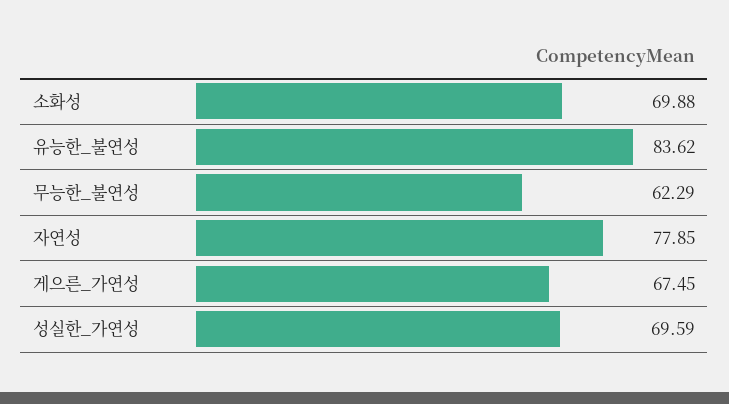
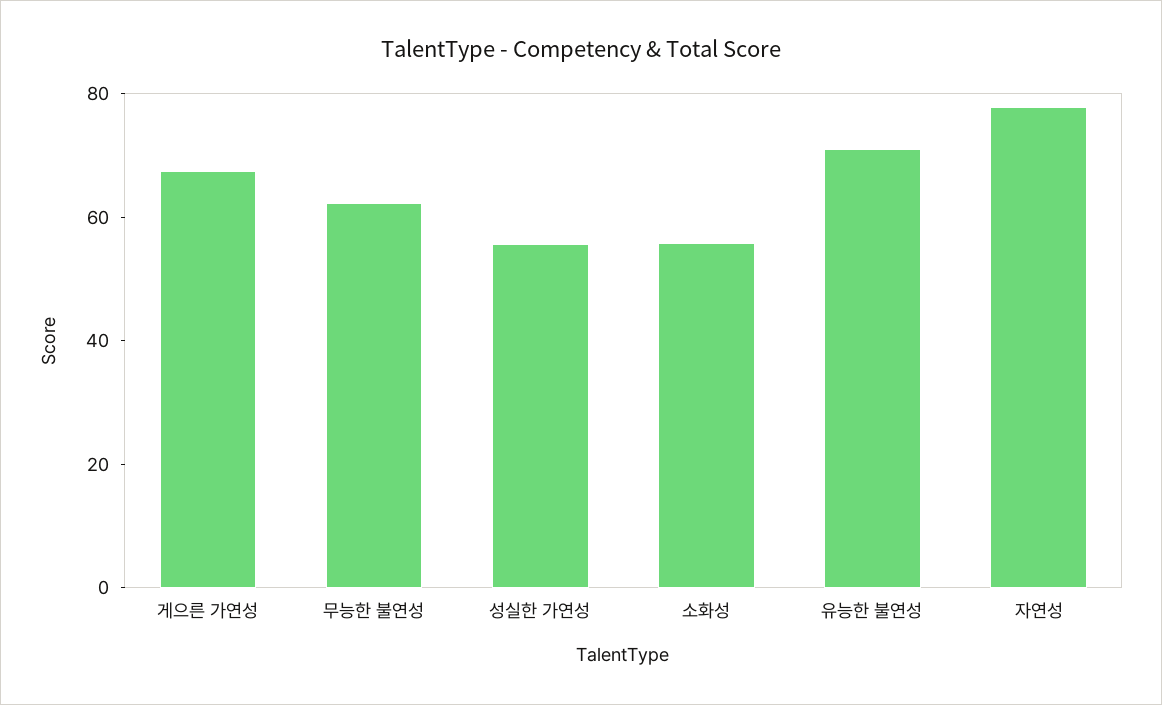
소화성: 69.88 -> 55
유능한_불연성: 83.62 -> 70
성실한_가연성: 69.59 -> 55

